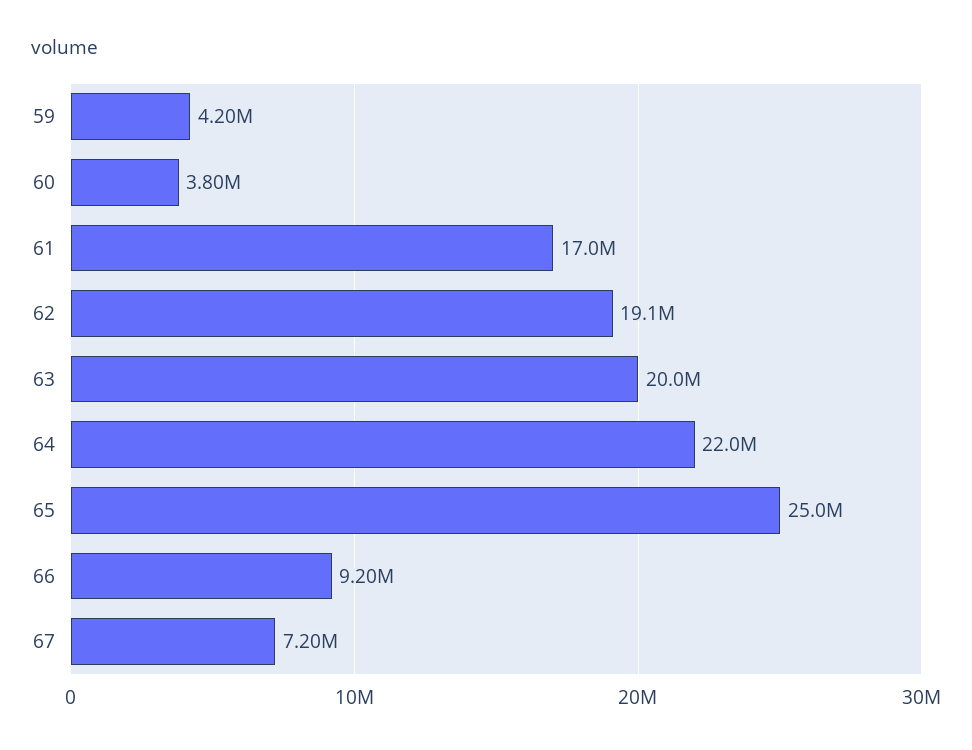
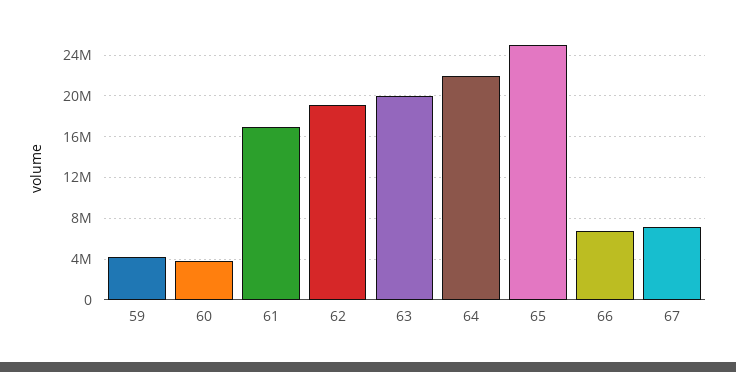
66: 9200000 -> 7000000

